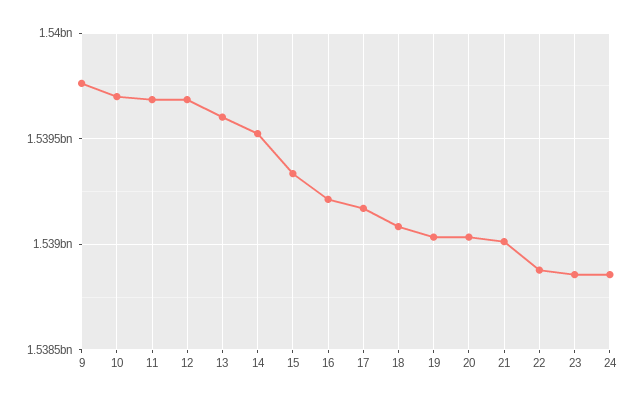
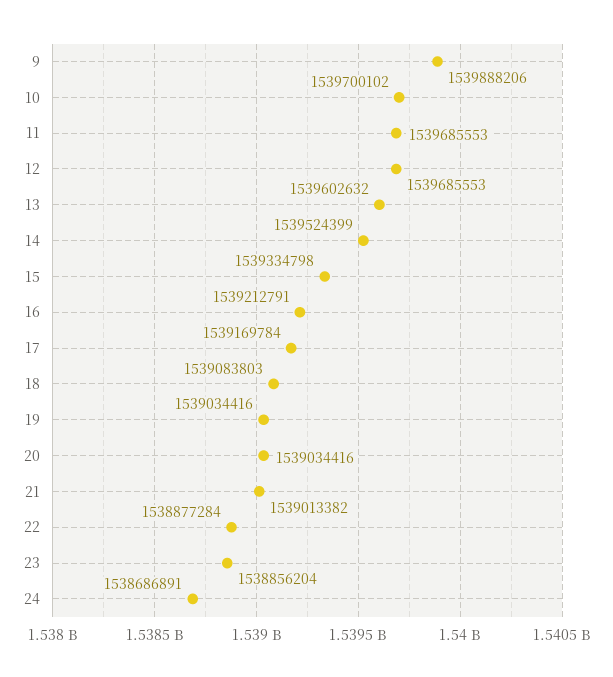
9: 1539750000 -> 1539888206
24: 1538850000 -> 1538686891

